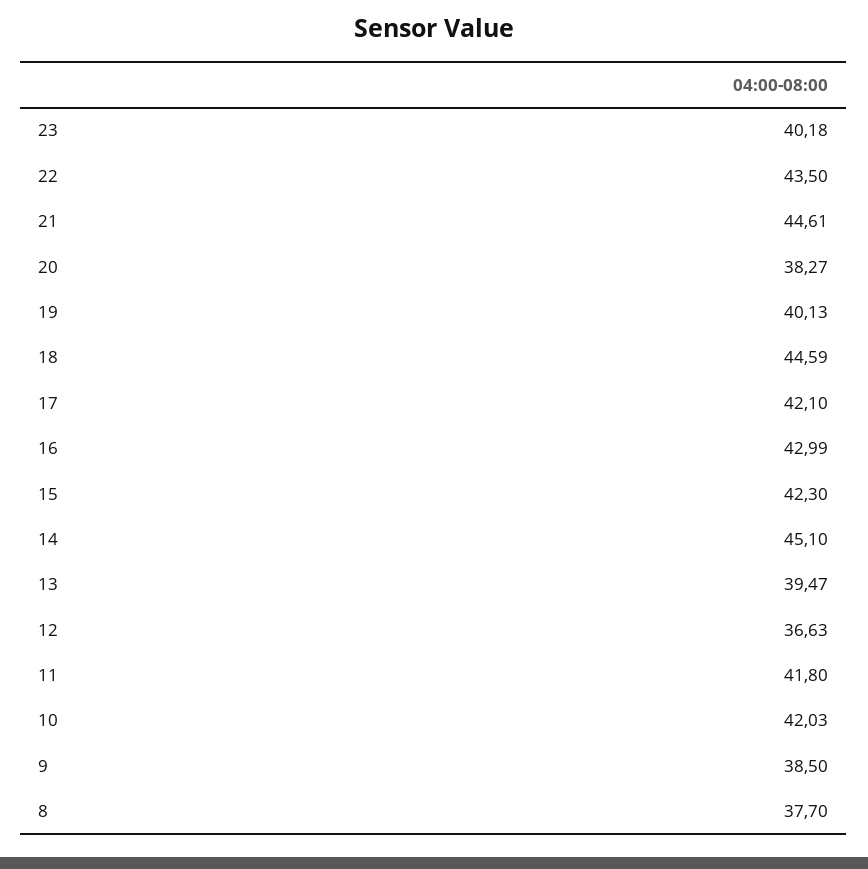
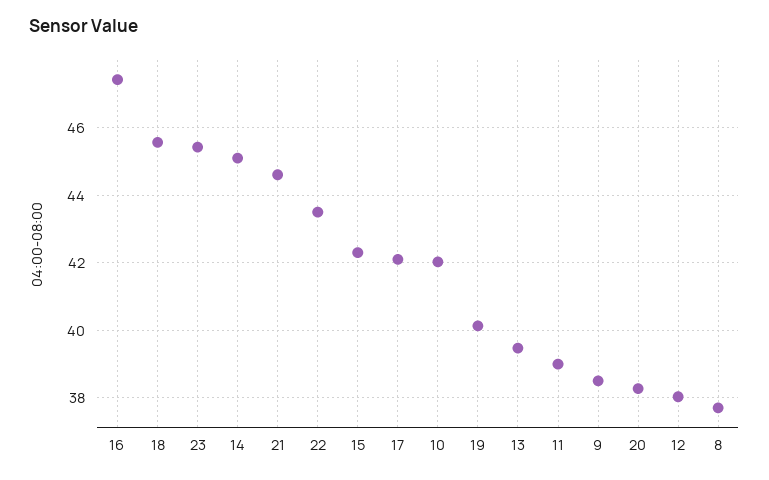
23: 40.18 -> 45.4
18: 44.59 -> 45.6
16: 42.99 -> 47.4
12: 36.63 -> 38
11: 41.8 -> 39

